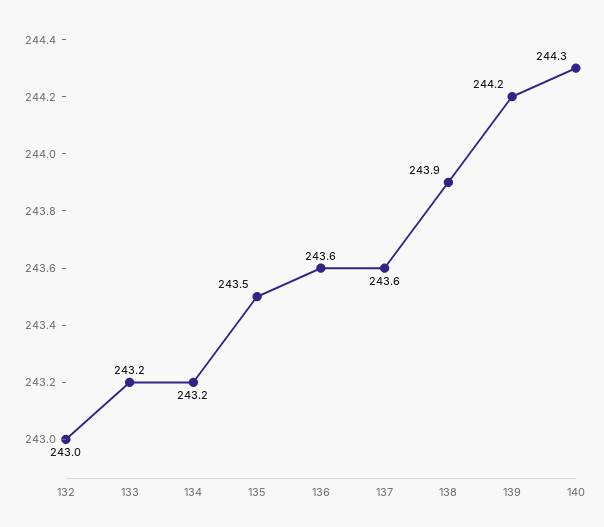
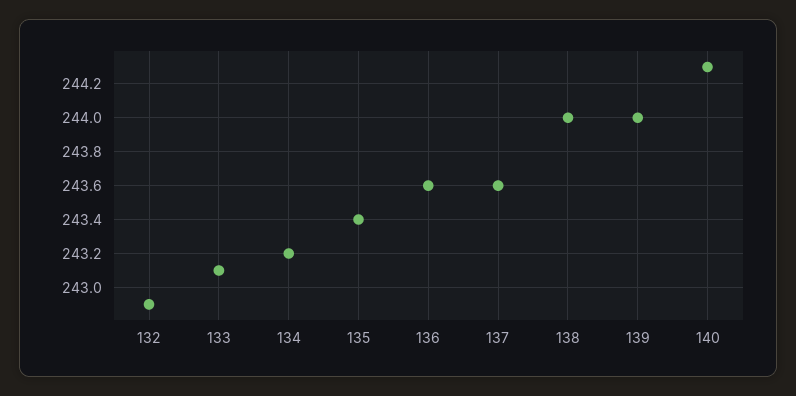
132: 243 -> 242.9
133: 243.2 -> 243.1
135: 243.5 -> 243.4
138: 243.9 -> 244
139: 244.2 -> 244

